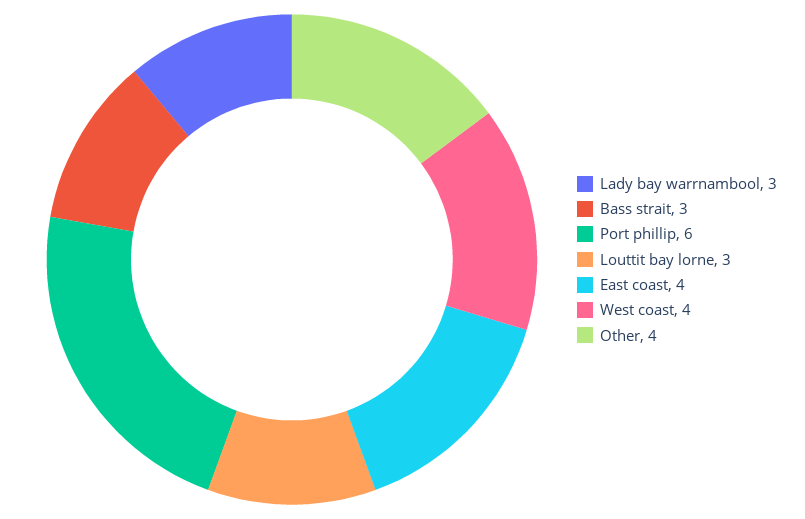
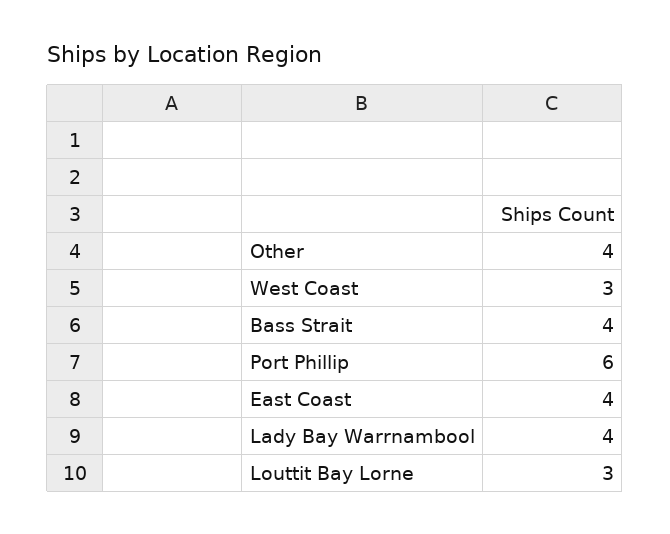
Lady bay warrnambool: 3 -> 4
Bass strait: 3 -> 4
West coast: 4 -> 3

